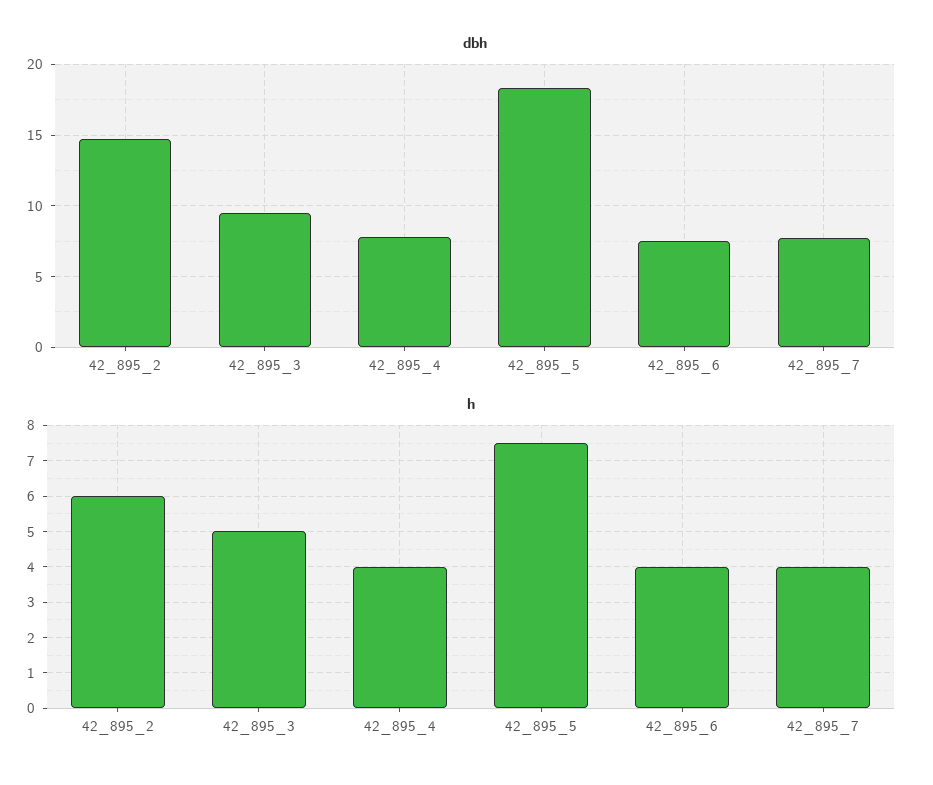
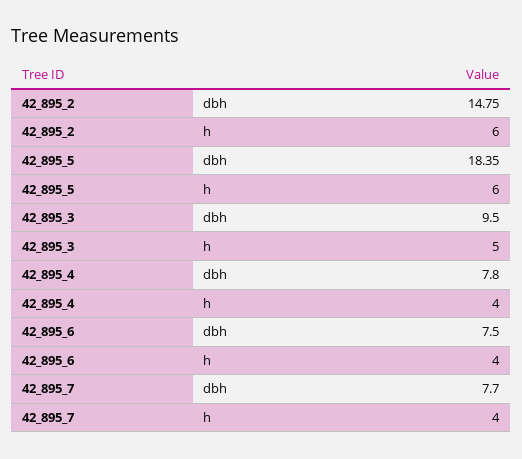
h, 42_895_5: 7.5 -> 6

